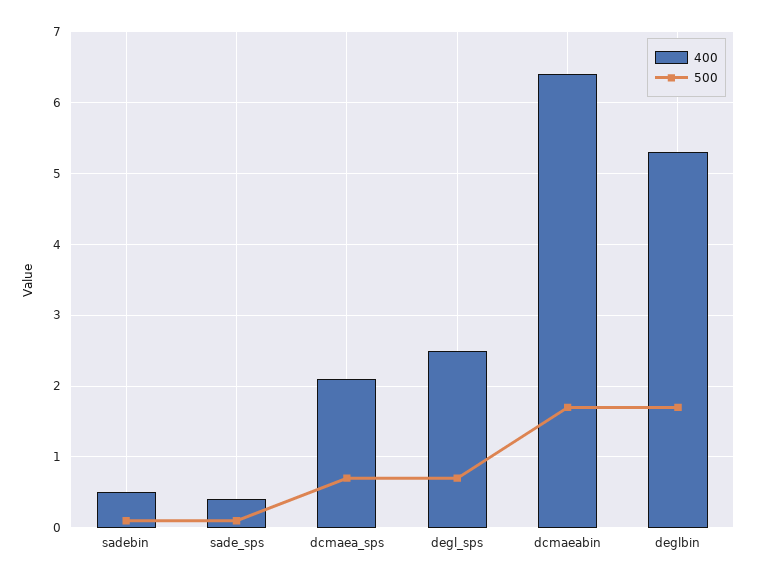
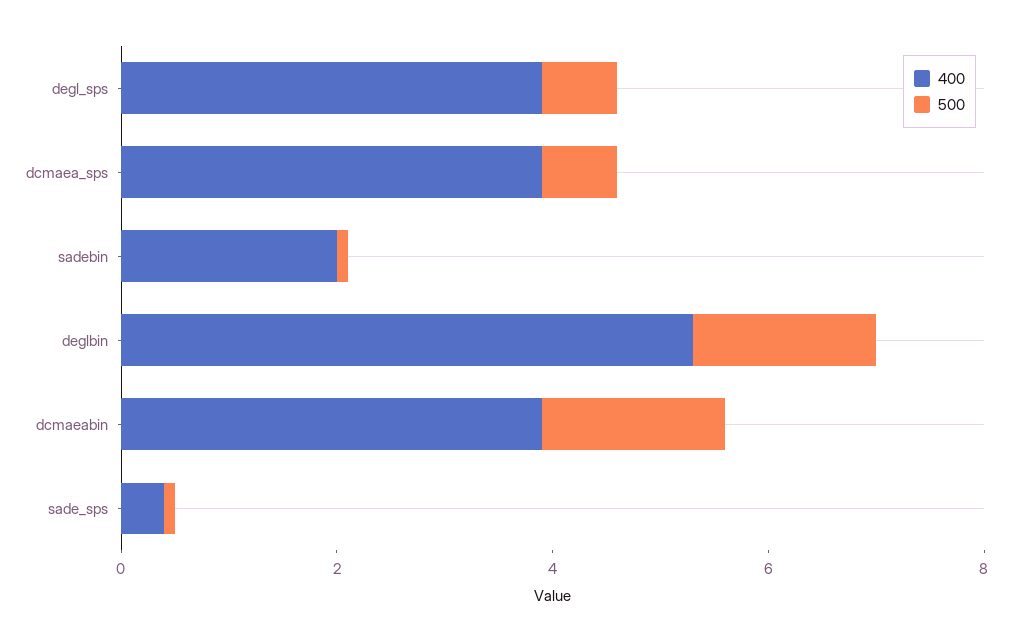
400, sadebin: 0.5 -> 2
400, dcmaea_sps: 2.1 -> 4
400, degl_sps: 2.5 -> 4
400, dcmaeabin: 6.4 -> 4

